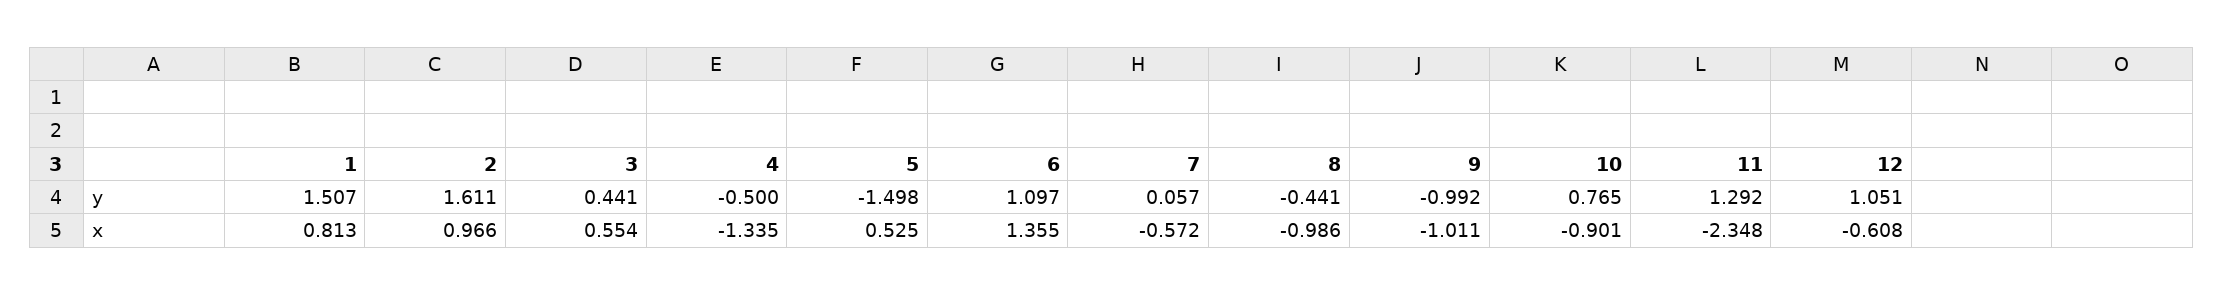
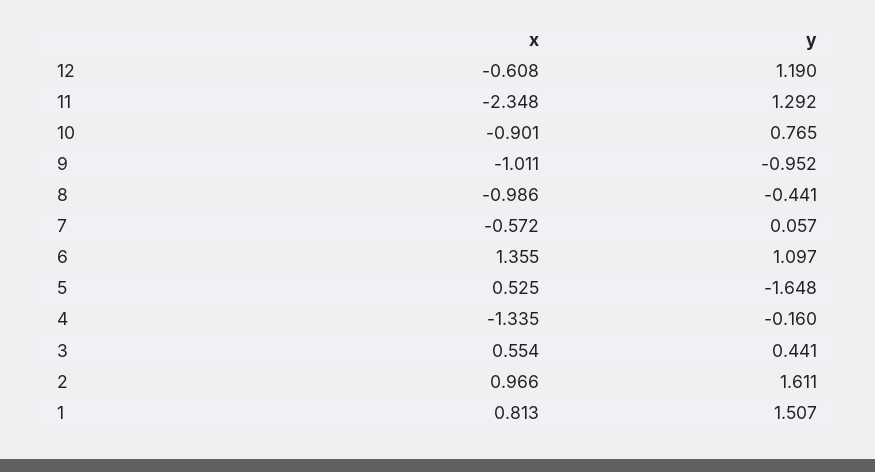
4, y: -0.5 -> -0.16
5, y: -1.498 -> -1.648
9, y: -0.992 -> -0.952
12, y: 1.051 -> 1.19

